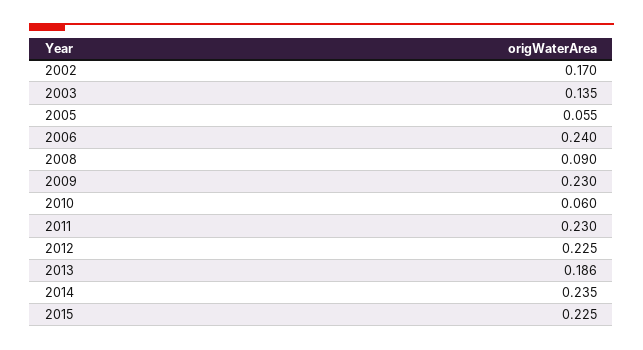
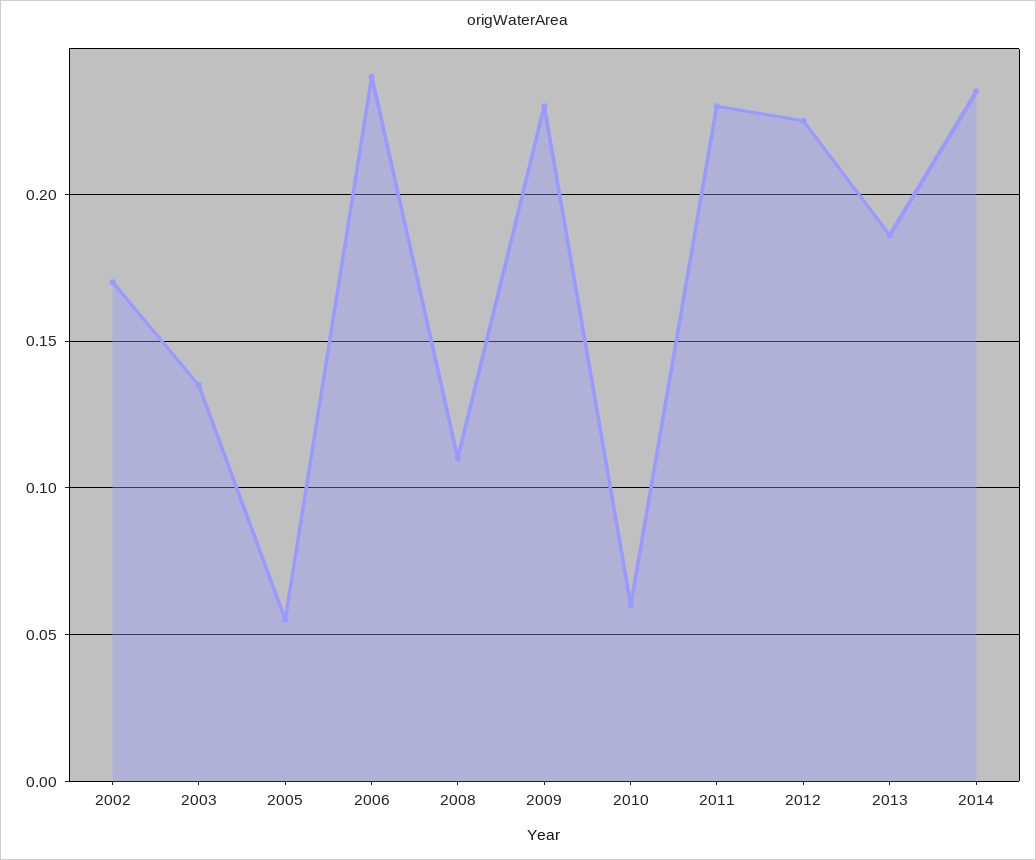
2008: 0.09 -> 0.11
2015: 0.225 -> none

